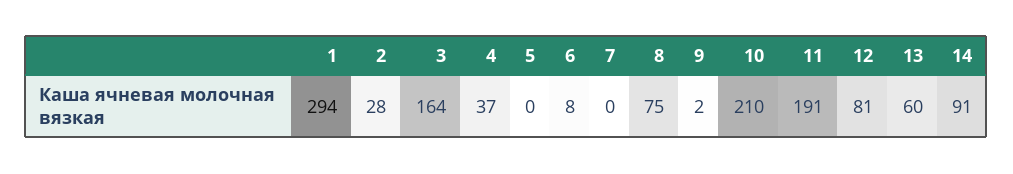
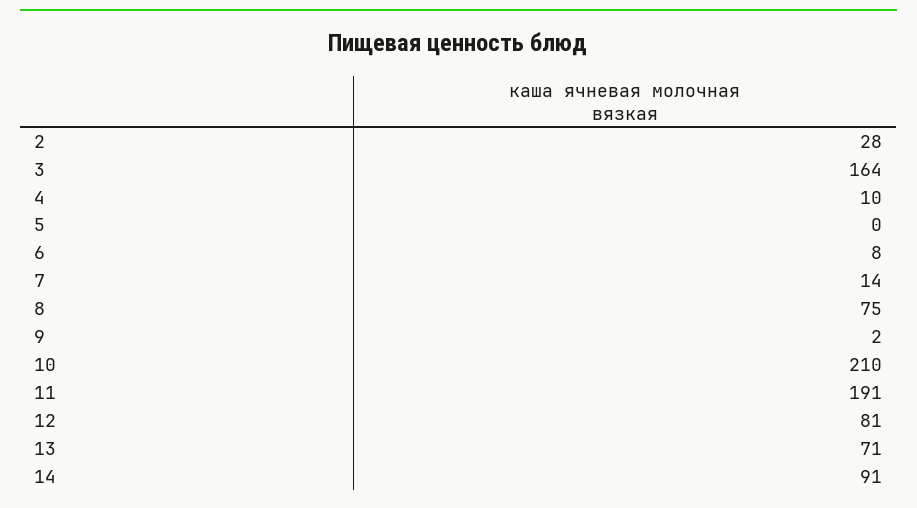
1: 294 -> none
4: 37 -> 10
7: 0 -> 14
13: 60 -> 71

